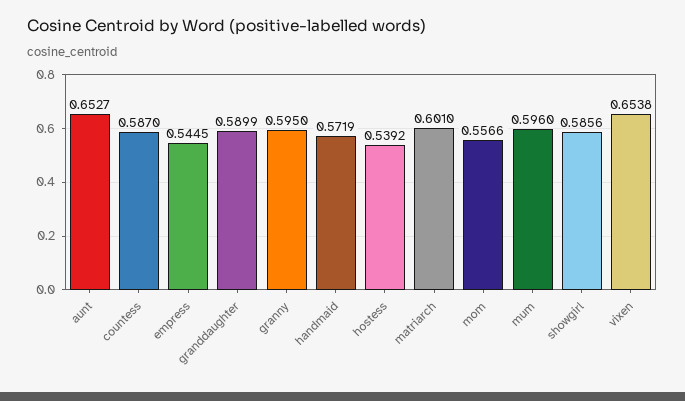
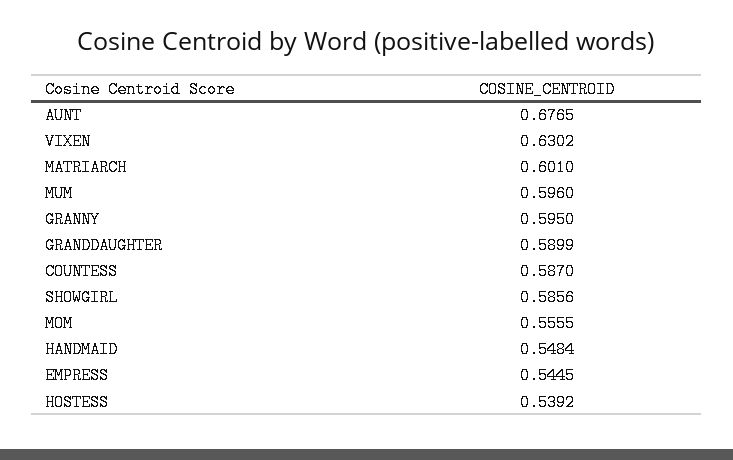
aunt: 0.6527 -> 0.6765
handmaid: 0.5719 -> 0.5484
mom: 0.5566 -> 0.5555
vixen: 0.6538 -> 0.6302

